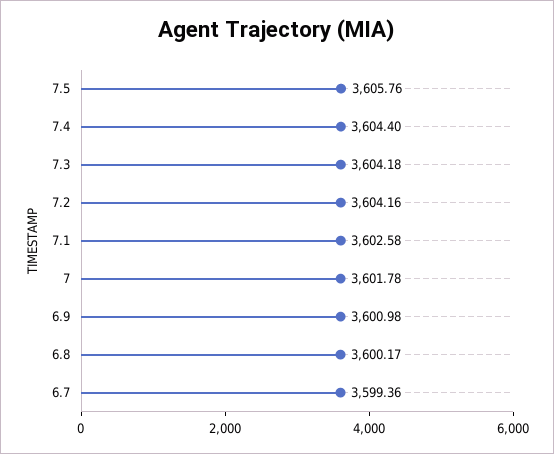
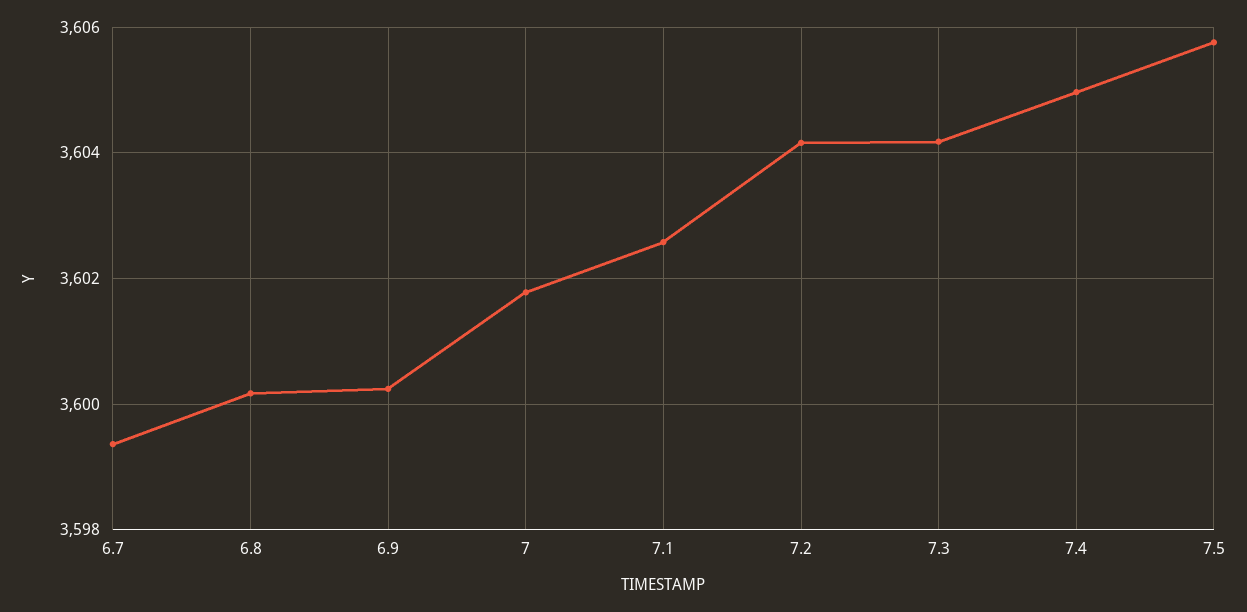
7.4: 3604.4 -> 3605
6.9: 3600.98 -> 3600.2

